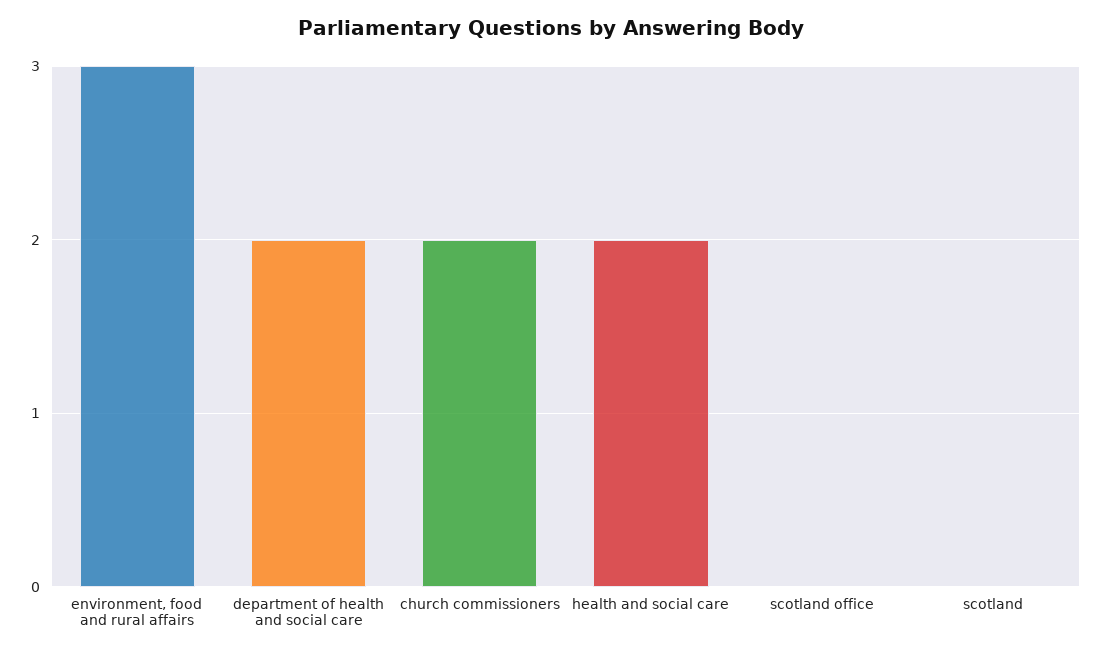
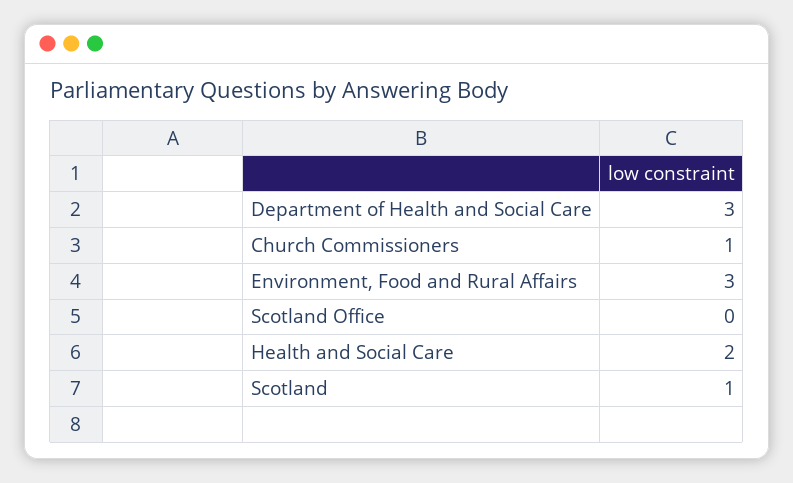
department of health and social care: 2 -> 3
church commissioners: 2 -> 1
scotland: 0 -> 1

